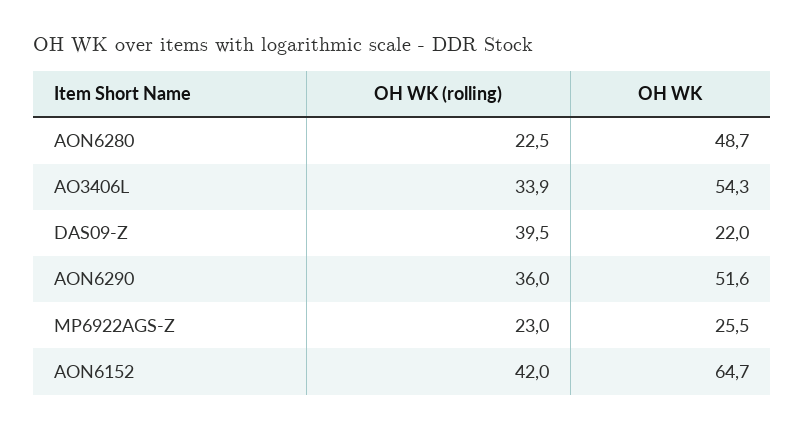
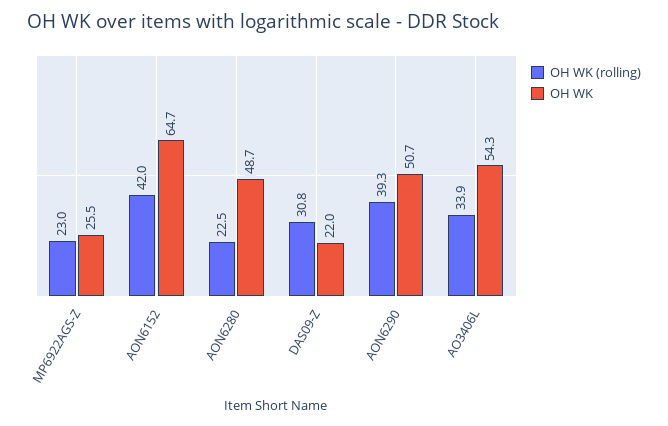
OH WK (rolling), DAS09-Z: 39.5 -> 30.8
OH WK (rolling), AON6290: 36 -> 39.3
OH WK, AON6290: 51.6 -> 50.7

